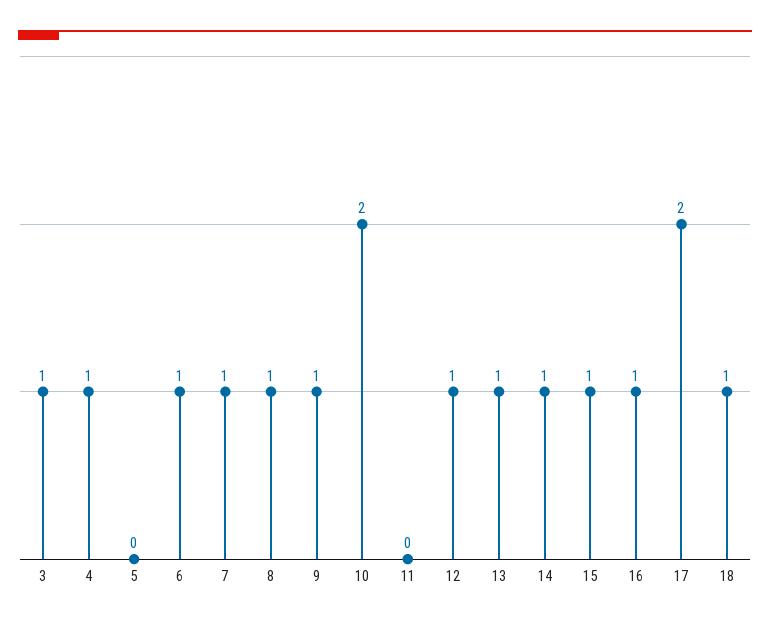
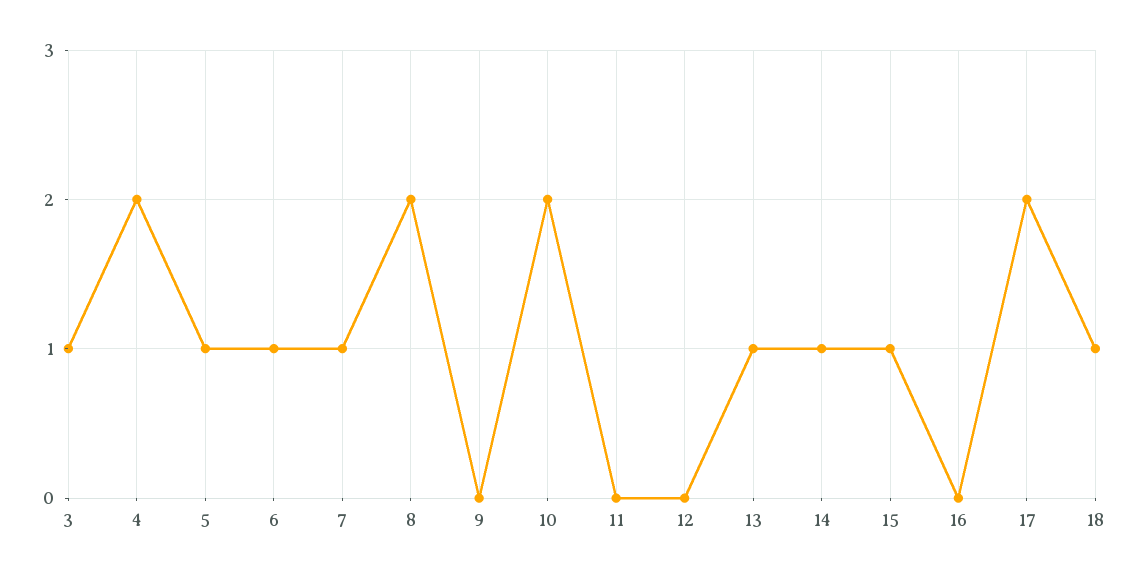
4: 1 -> 2
5: 0 -> 1
8: 1 -> 2
9: 1 -> 0
12: 1 -> 0
16: 1 -> 0

